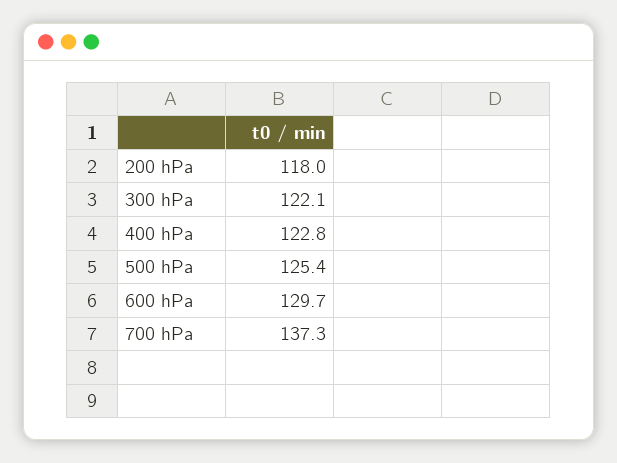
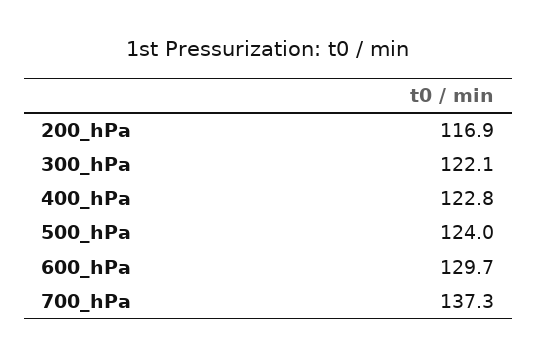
200 hPa: 118 -> 116.9
500 hPa: 125.4 -> 124

